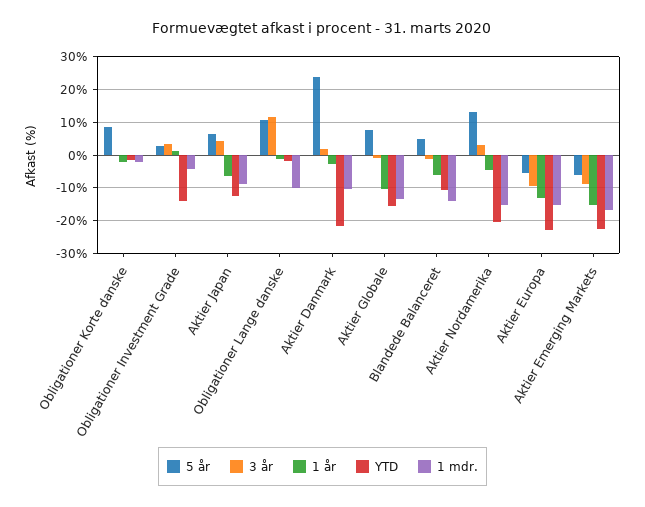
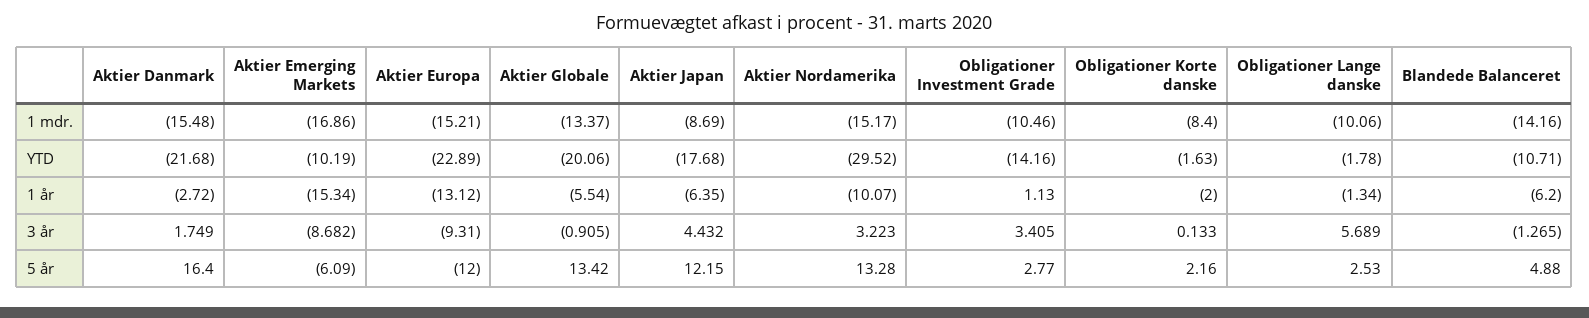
5 år, Obligationer Korte danske: 8 -> 2.16
1 mdr., Obligationer Korte danske: -2 -> -8.4
1 mdr., Obligationer Investment Grade: -4 -> -10.46
5 år, Aktier Japan: 6 -> 12.15
YTD, Aktier Japan: -12 -> -17.68
5 år, Obligationer Lange danske: 10 -> 2.53
3 år, Obligationer Lange danske: 12 -> 5.689
5 år, Aktier Danmark: 24 -> 16.4
1 mdr., Aktier Danmark: -10 -> -15.48
5 år, Aktier Globale: 8 -> 13.42
1 år, Aktier Globale: -10 -> -5.54
YTD, Aktier Globale: -16 -> -20.06
1 år, Aktier Nordamerika: -4 -> -10.07
YTD, Aktier Nordamerika: -20 -> -29.52
5 år, Aktier Europa: -6 -> -12
YTD, Aktier Emerging Markets: -22 -> -10.19

